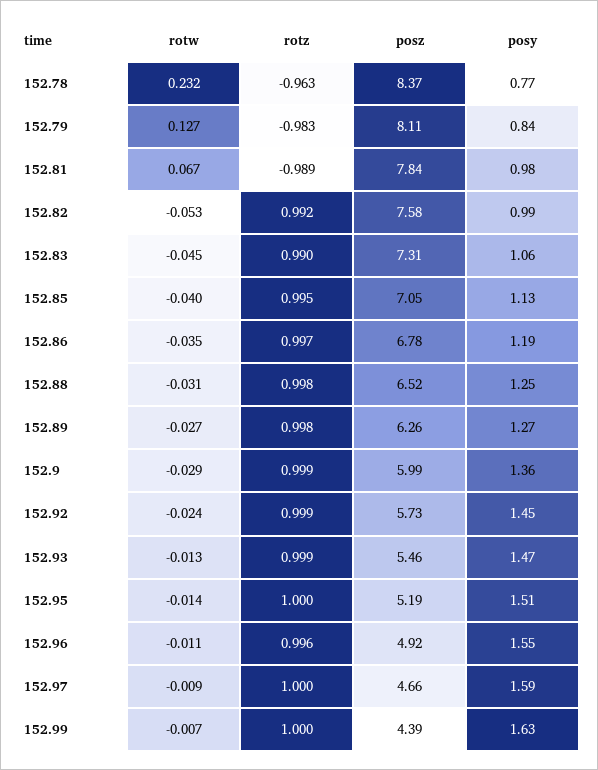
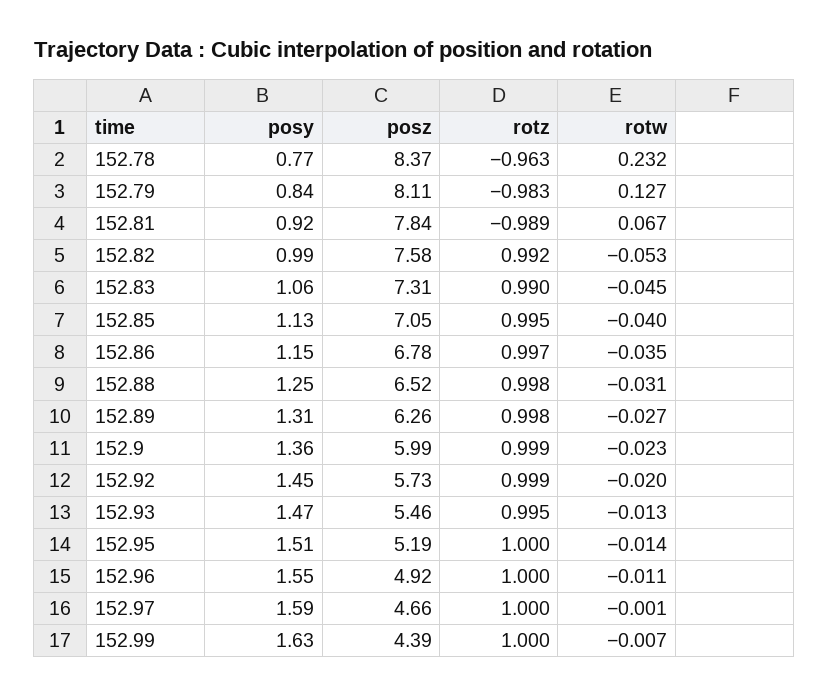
posy, 152.81: 0.98 -> 0.92
posy, 152.86: 1.19 -> 1.15
posy, 152.89: 1.27 -> 1.31
rotw, 152.9: -0.029 -> -0.023
rotw, 152.92: -0.024 -> -0.02
rotz, 152.93: 0.999 -> 0.995
rotz, 152.96: 0.996 -> 1
rotw, 152.97: -0.009 -> -0.001

